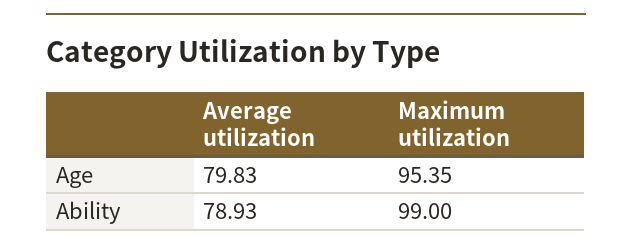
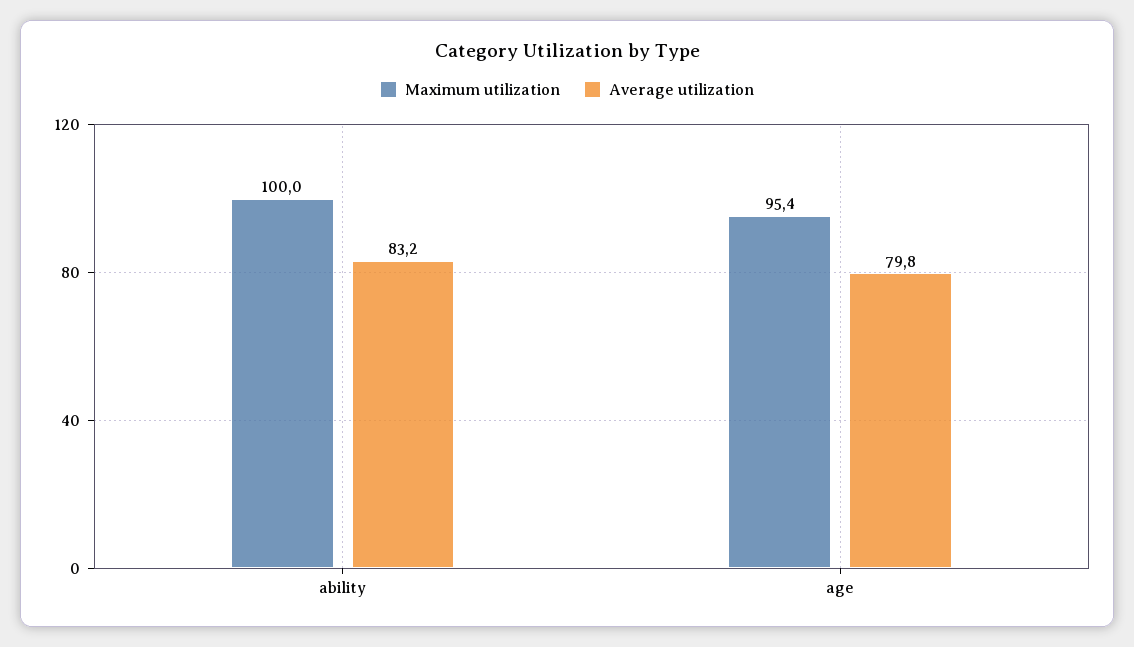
Average utilization, Ability: 78.93 -> 83.2
Maximum utilization, Ability: 99 -> 100

